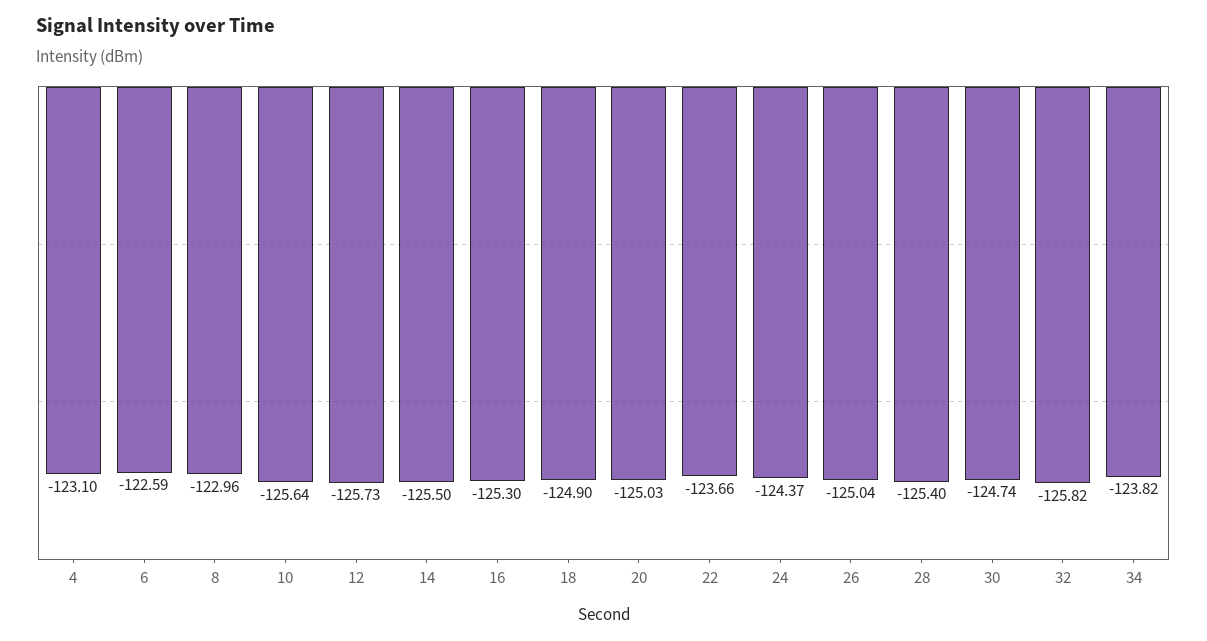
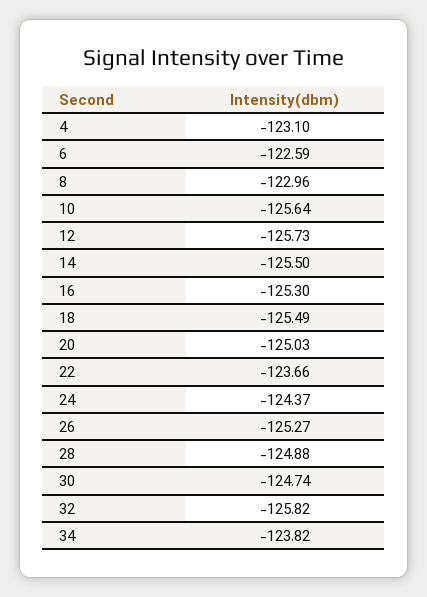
18: -124.9 -> -125.49
26: -125.04 -> -125.27
28: -125.4 -> -124.88

